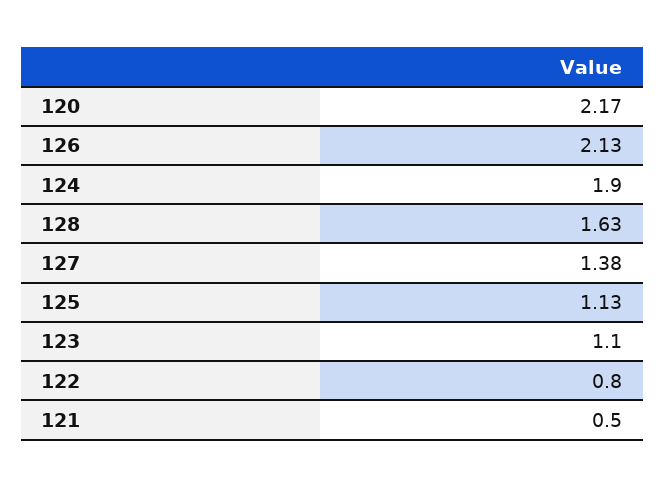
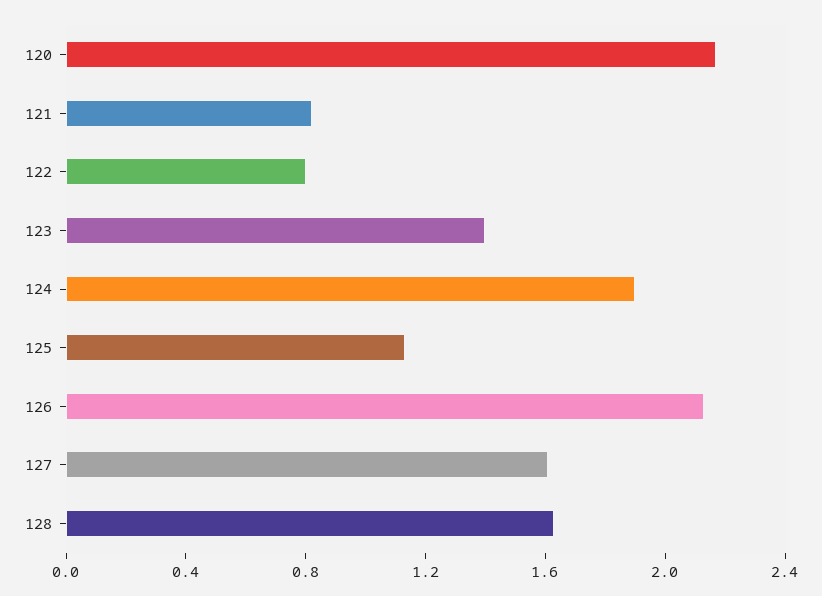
127: 1.38 -> 1.6
123: 1.1 -> 1.4
121: 0.5 -> 0.8

